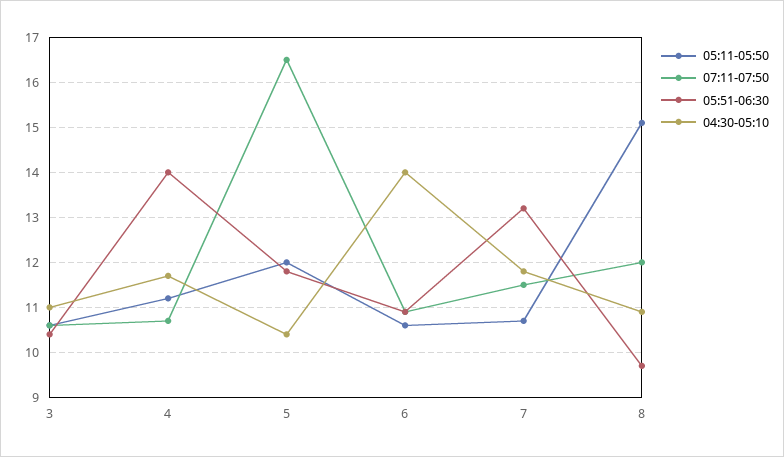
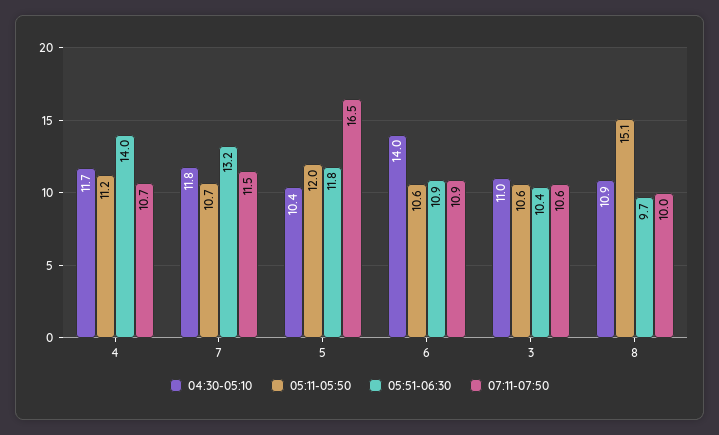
07:11-07:50, 8: 12 -> 10

